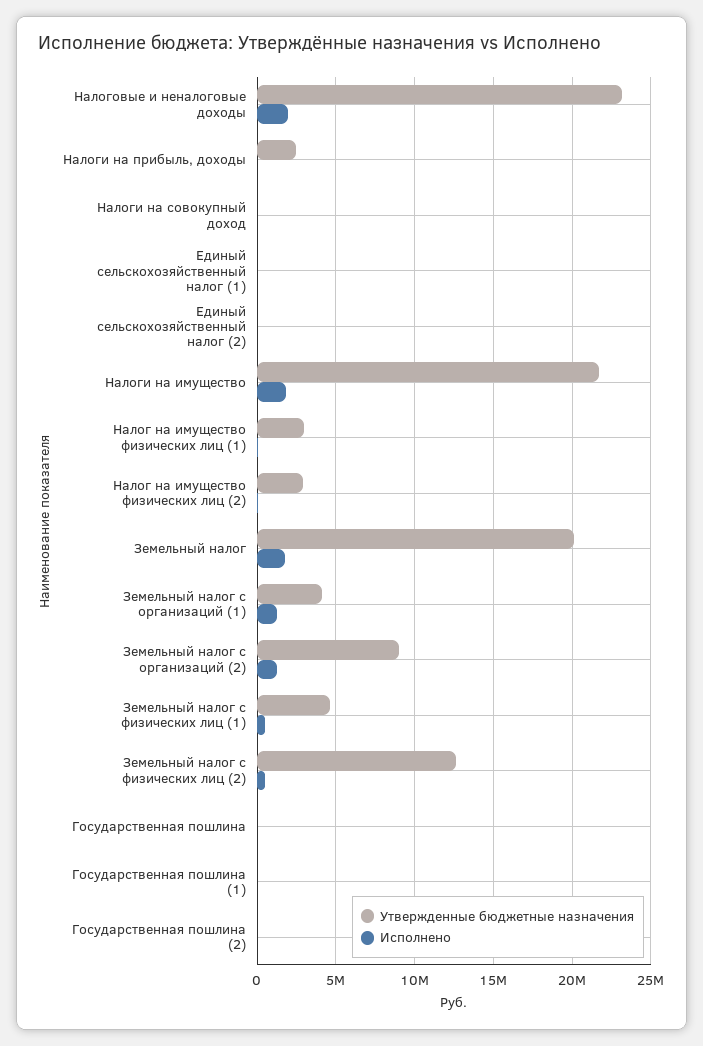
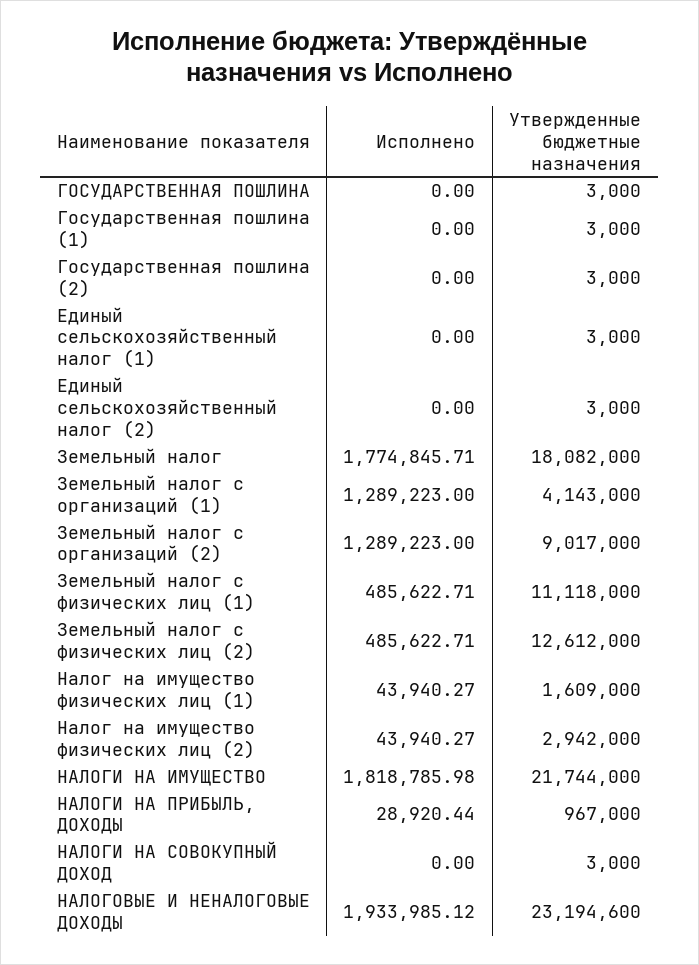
Утвержденные бюджетные назначения, Налоги на прибыль, доходы: 2500000 -> 967000
Утвержденные бюджетные назначения, Налог на имущество физических лиц (1): 3000000 -> 1609000
Утвержденные бюджетные назначения, Земельный налог: 20000000 -> 18082000
Утвержденные бюджетные назначения, Земельный налог с физических лиц (1): 4500000 -> 11118000

